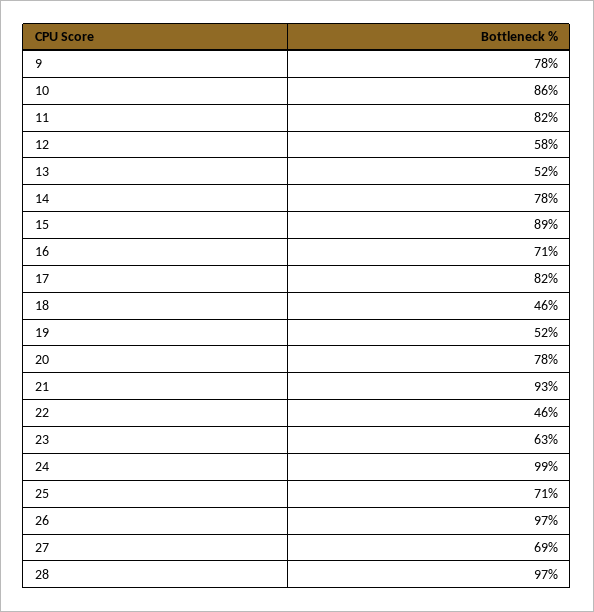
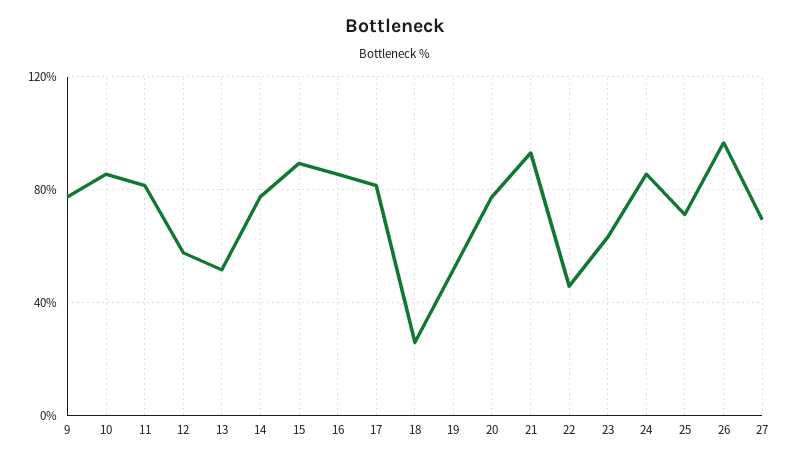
16: 71 -> 85
18: 46 -> 25
24: 99 -> 85
28: 97 -> none

